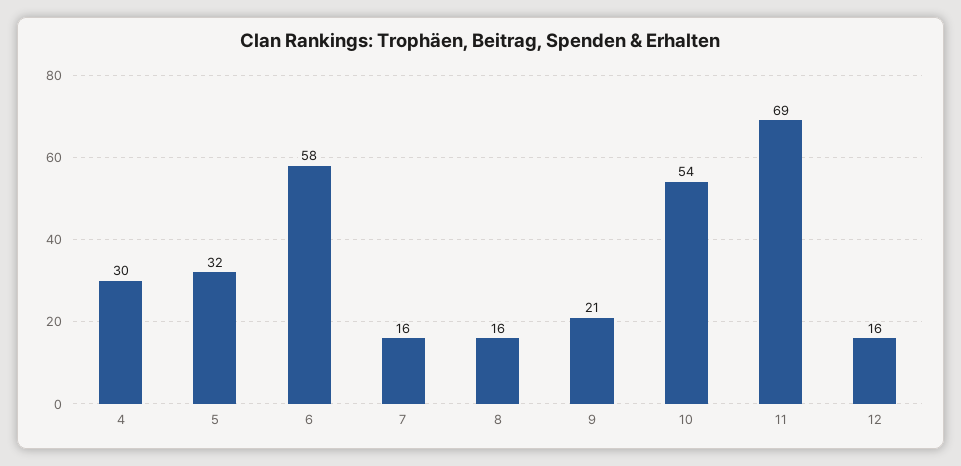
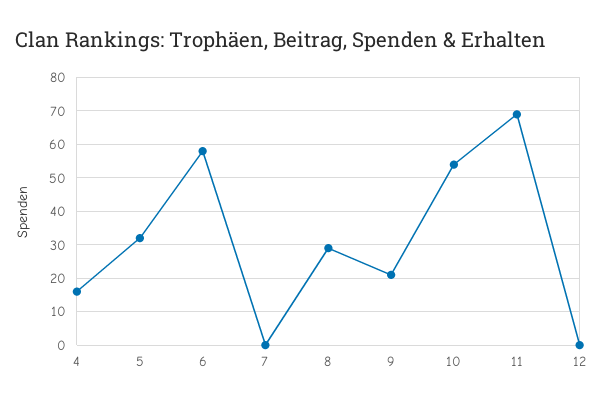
4: 30 -> 15
7: 16 -> 0
8: 16 -> 30
12: 16 -> 0

